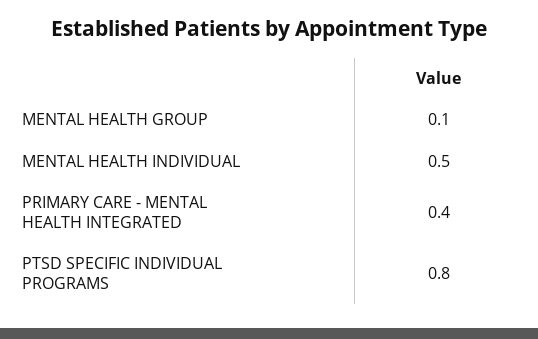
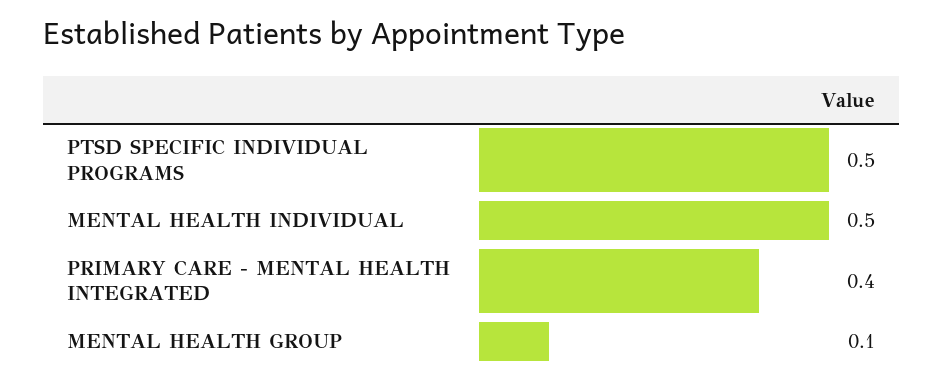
PTSD SPECIFIC INDIVIDUAL PROGRAMS: 0.8 -> 0.5

